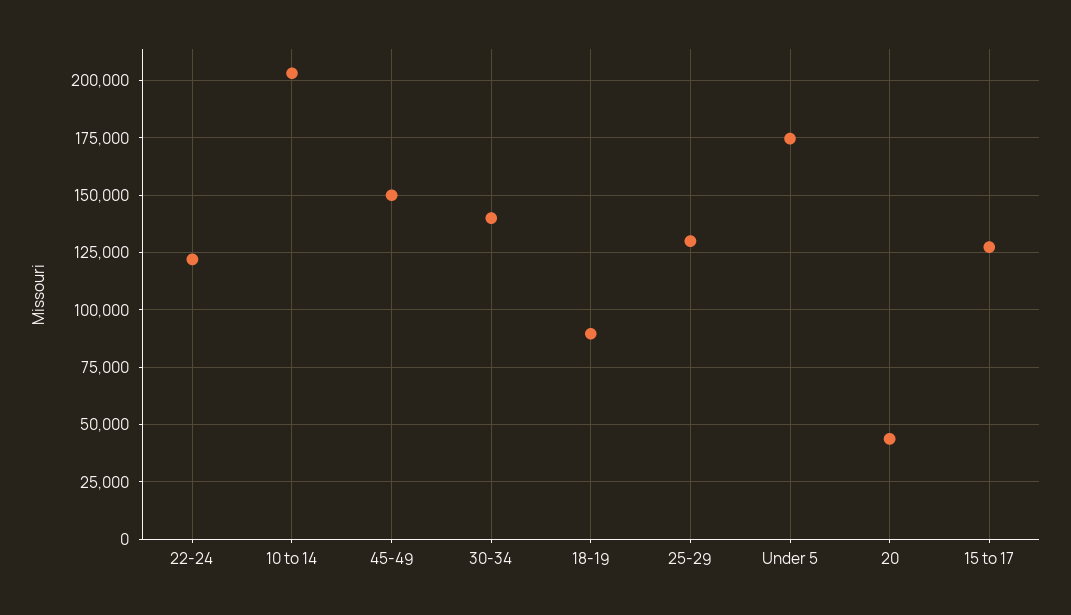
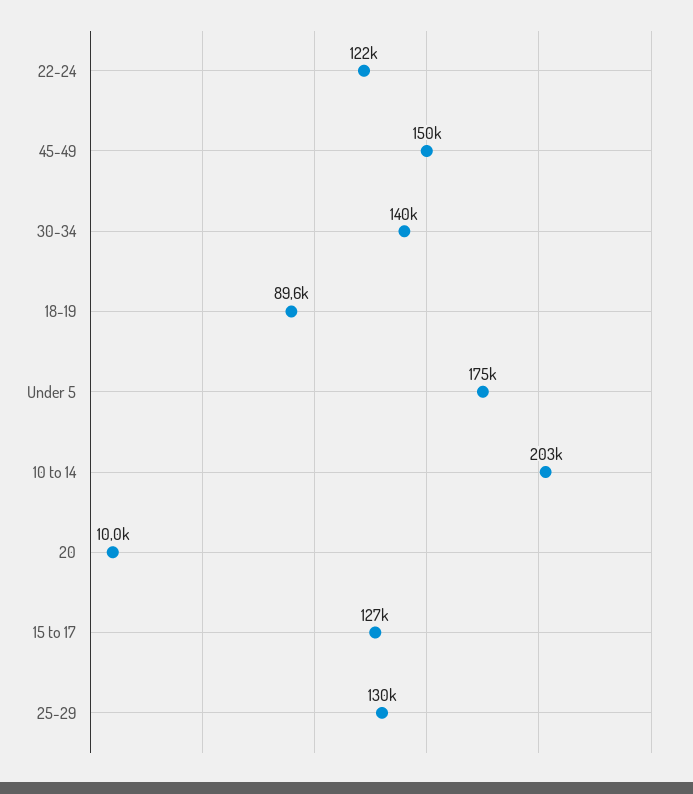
20: 45000 -> 10000

